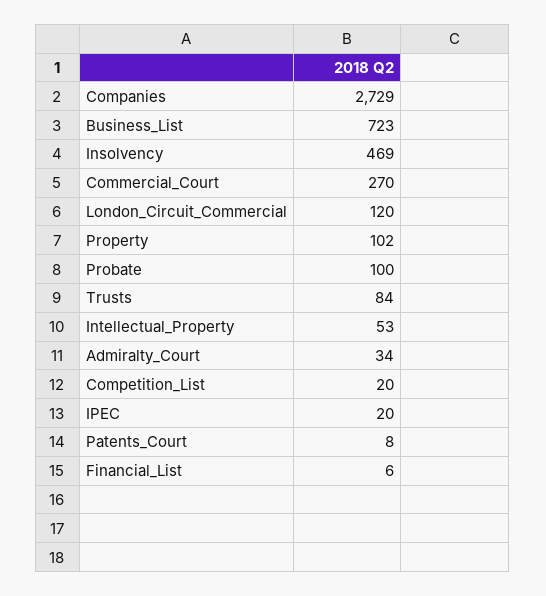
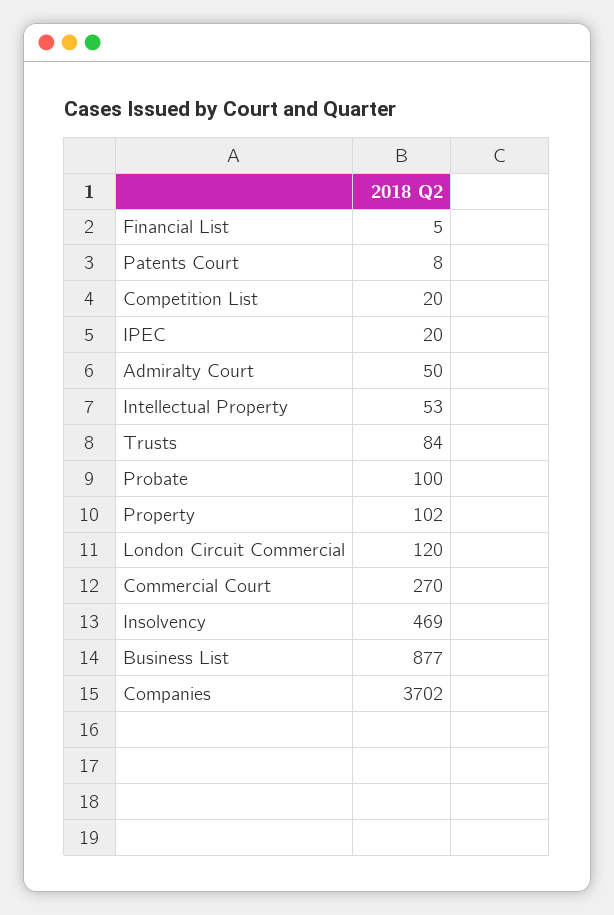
Companies: 2729 -> 3702
Business_List: 723 -> 877
Admiralty_Court: 34 -> 50
Financial_List: 6 -> 5

